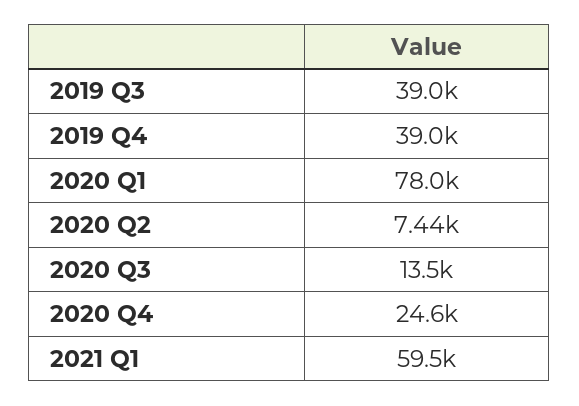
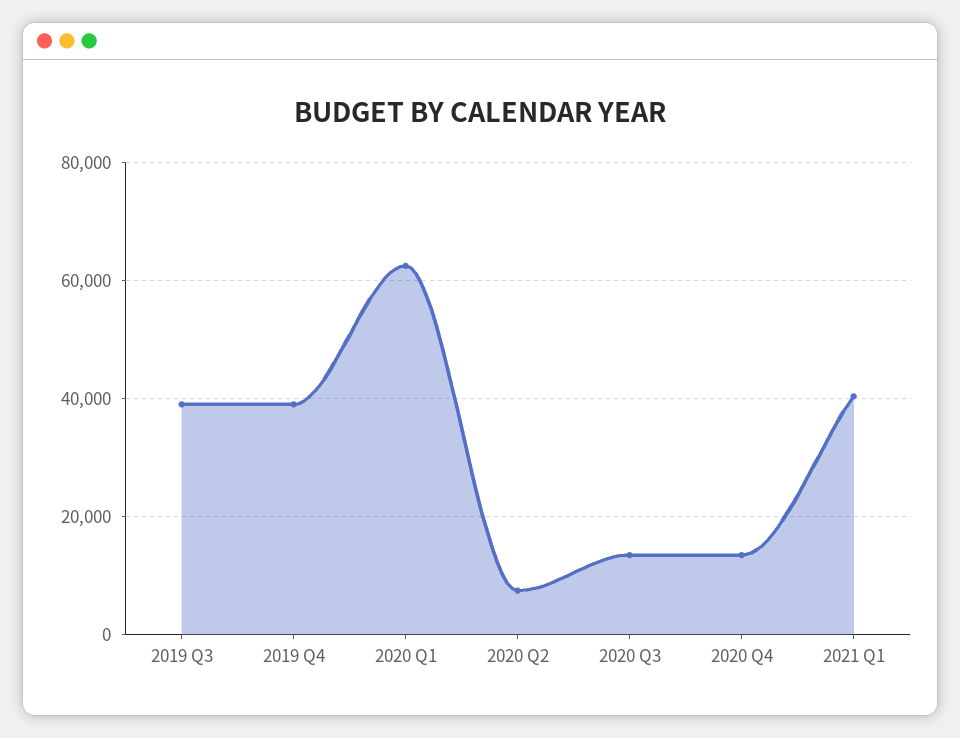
2020 Q1: 78000 -> 62000
2020 Q4: 24600 -> 14000
2021 Q1: 59500 -> 40000

